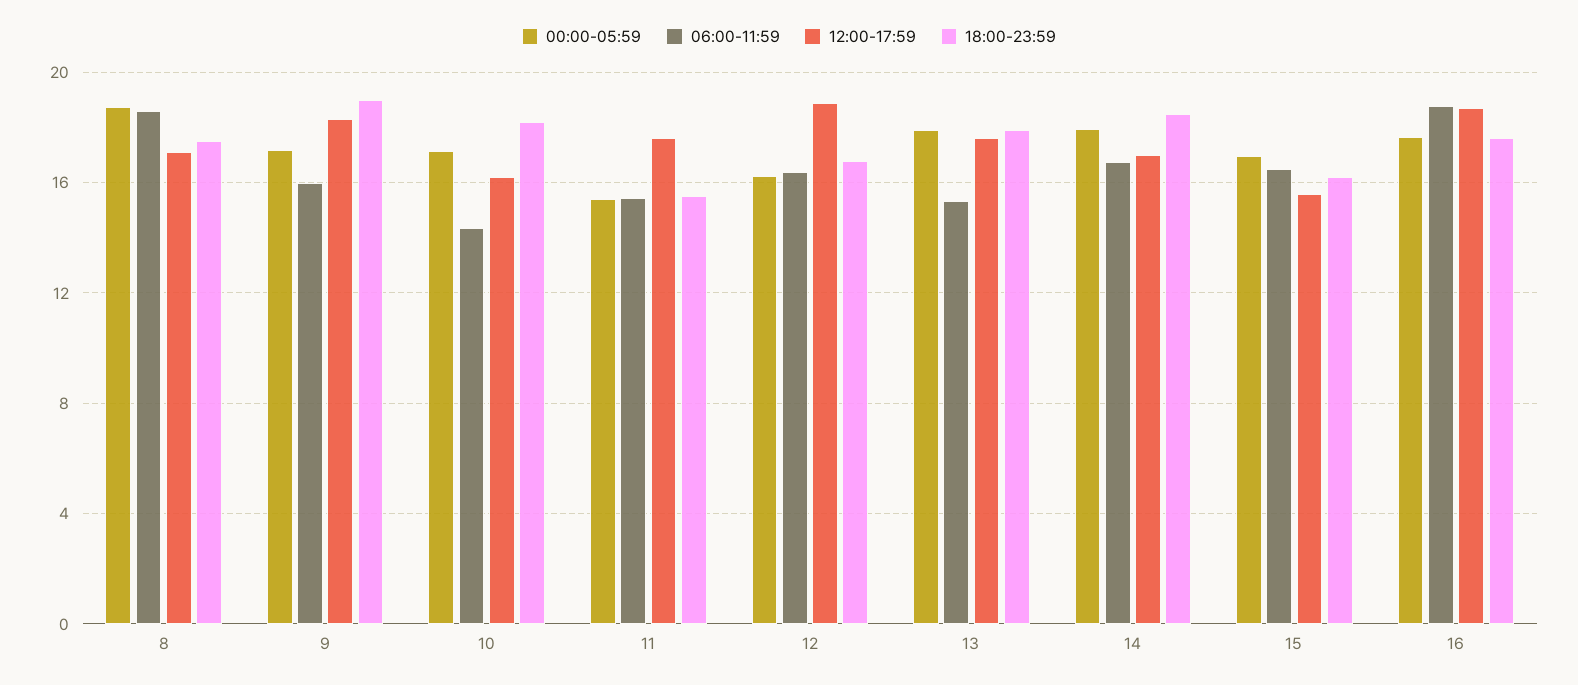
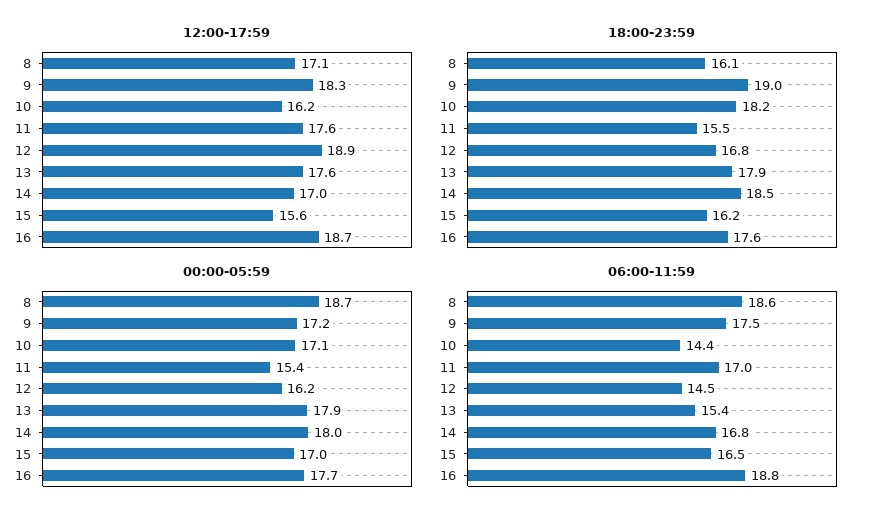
18:00-23:59, 8: 17.5 -> 16.1
06:00-11:59, 9: 16 -> 17.5
06:00-11:59, 11: 15.5 -> 17
06:00-11:59, 12: 16.5 -> 14.5

